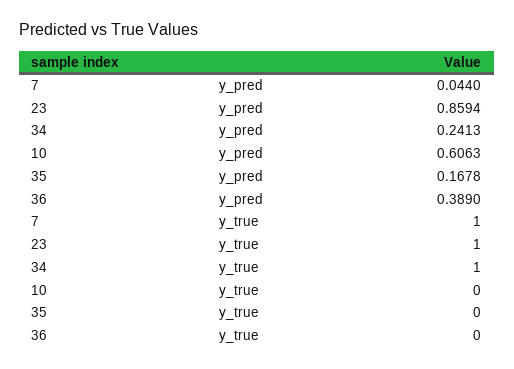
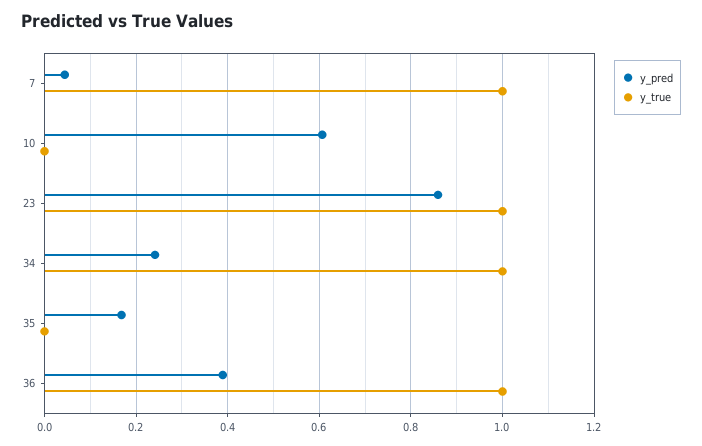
y_true, 36: 0 -> 1

